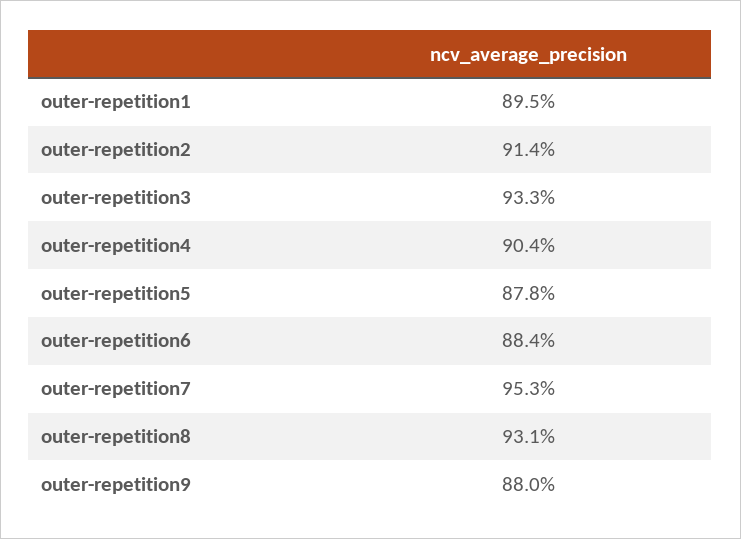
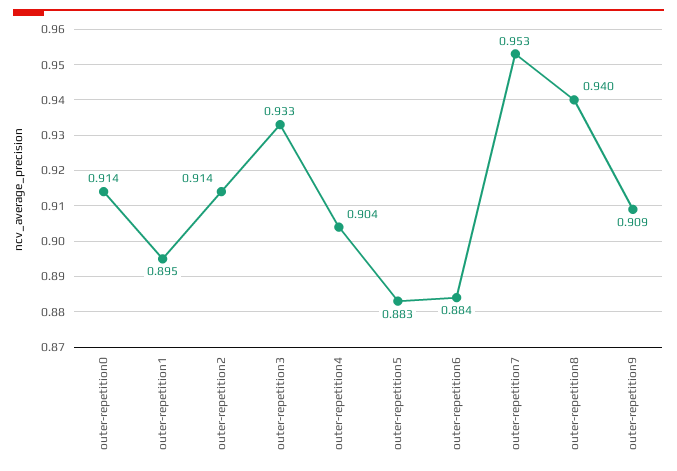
outer-repetition5: 0.878 -> 0.883
outer-repetition8: 0.931 -> 0.94
outer-repetition9: 0.88 -> 0.909
outer-repetition0: none -> 0.914

